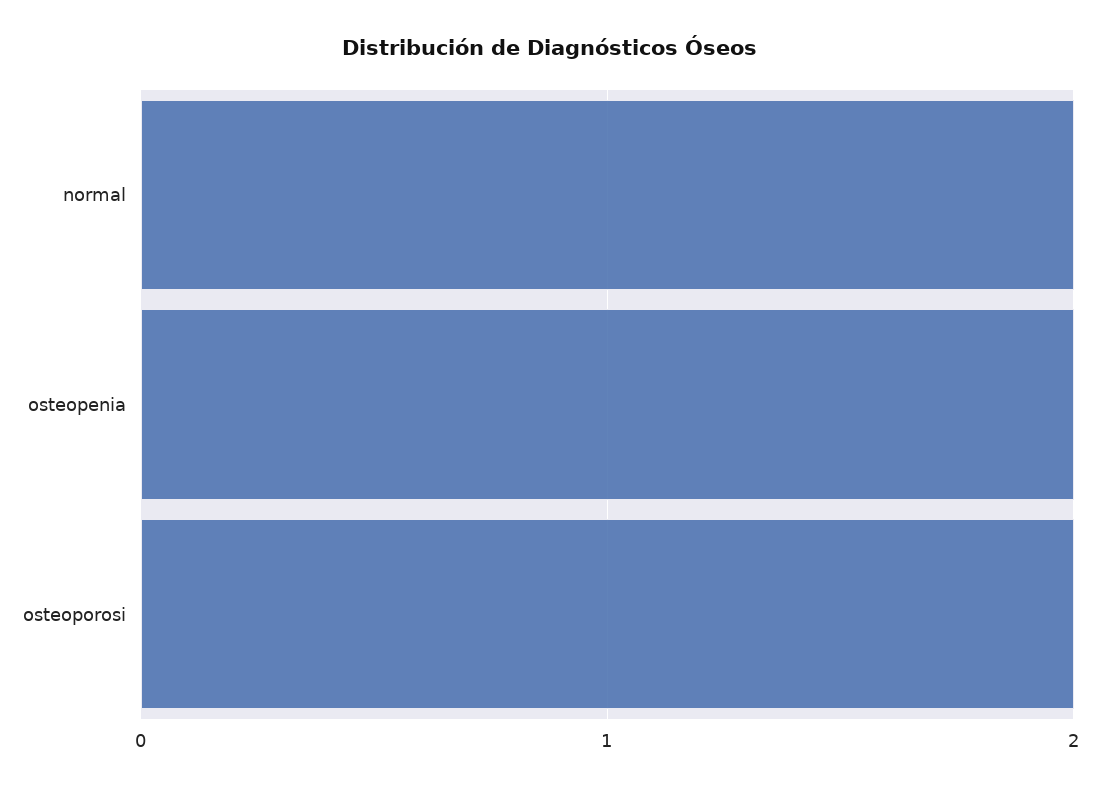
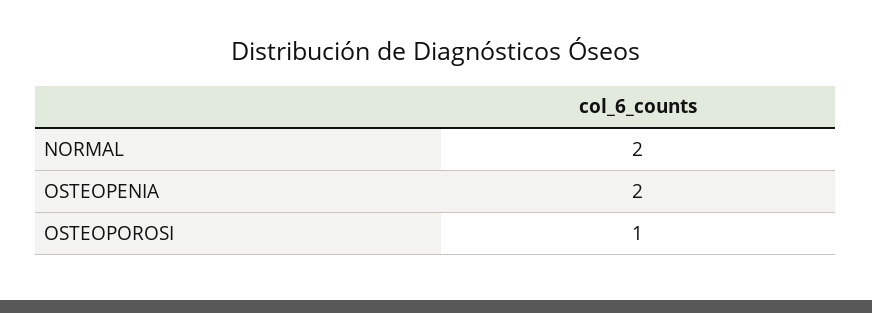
osteoporosi: 2 -> 1

